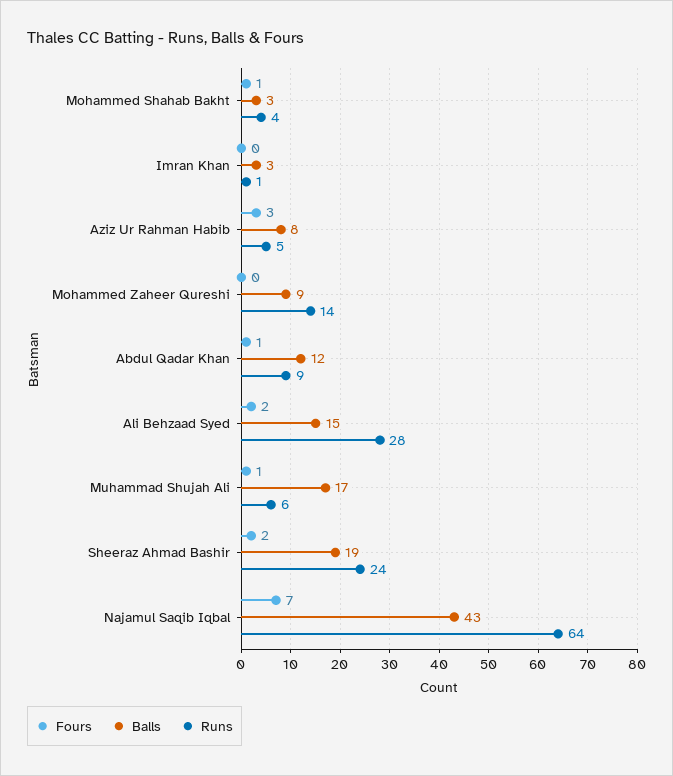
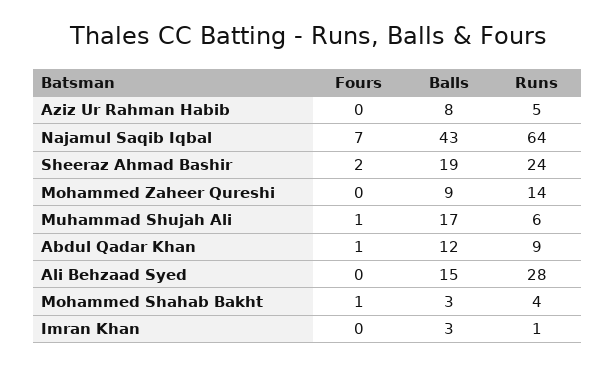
Fours, Aziz Ur Rahman Habib: 3 -> 0
Fours, Ali Behzaad Syed: 2 -> 0

